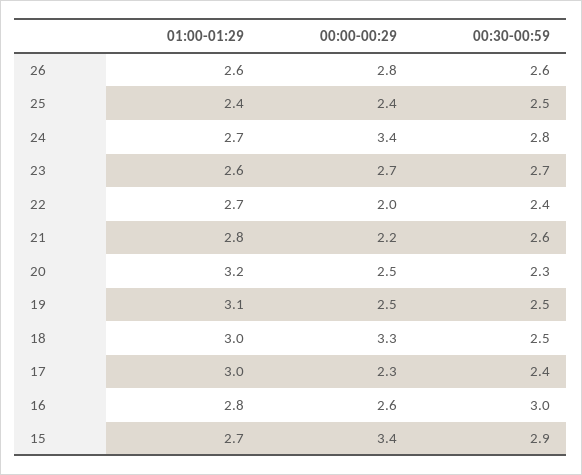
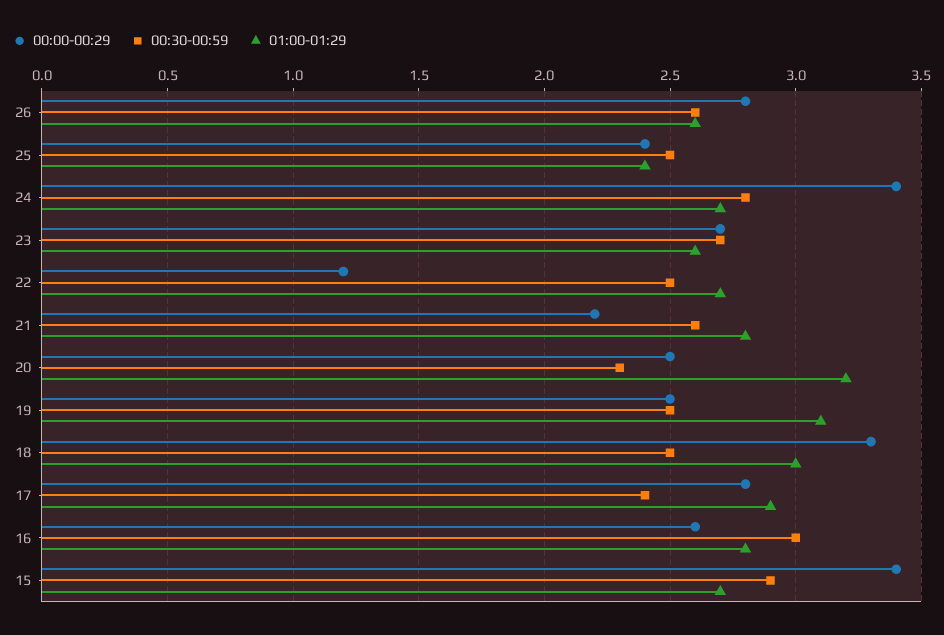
00:00-00:29, 22: 2 -> 1.2
00:30-00:59, 22: 2.4 -> 2.5
01:00-01:29, 17: 3 -> 2.9
00:00-00:29, 17: 2.3 -> 2.8

